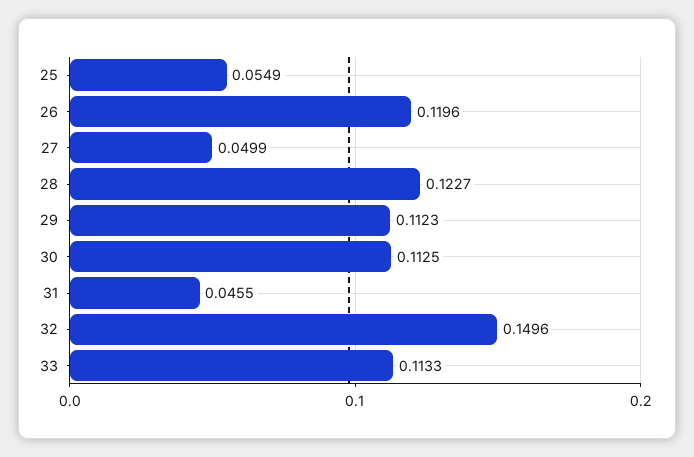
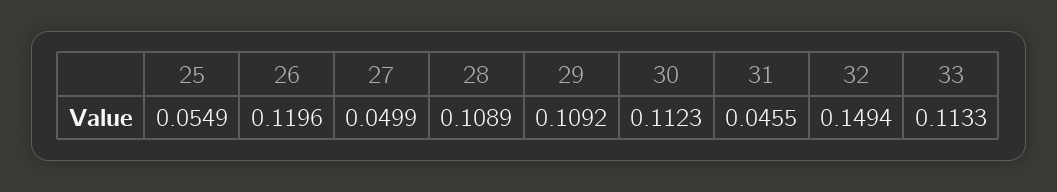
28: 0.1227 -> 0.1089
29: 0.1123 -> 0.1092
30: 0.1125 -> 0.1123
32: 0.1496 -> 0.1494

